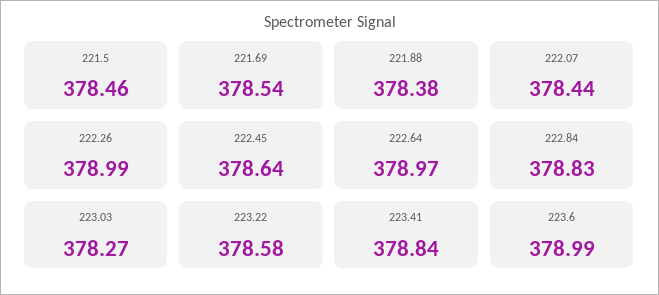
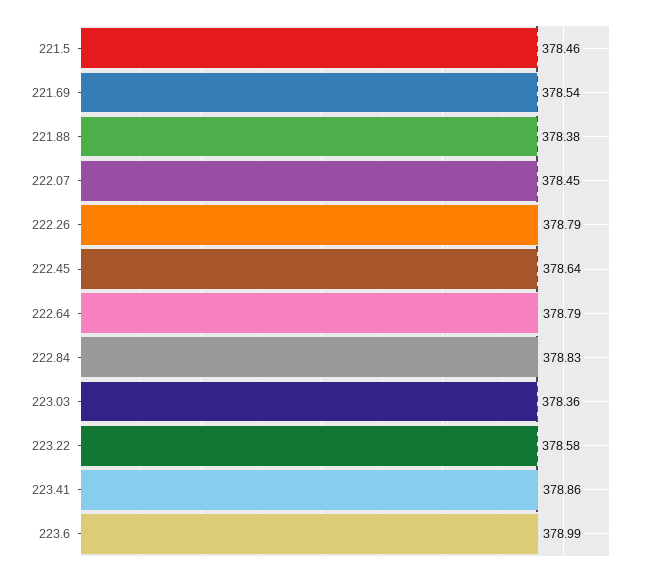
222.07: 378.44 -> 378.45
222.26: 378.99 -> 378.79
222.64: 378.97 -> 378.79
223.03: 378.27 -> 378.36
223.41: 378.84 -> 378.86

